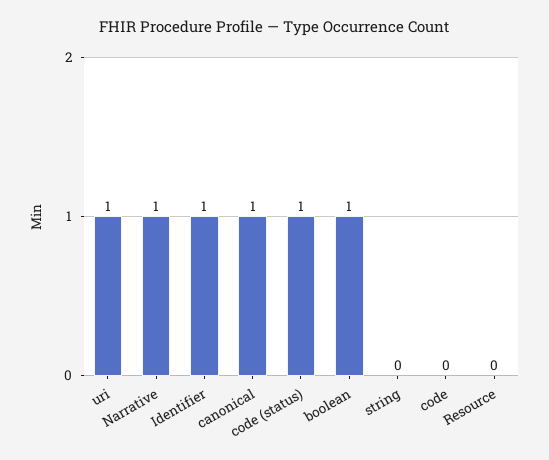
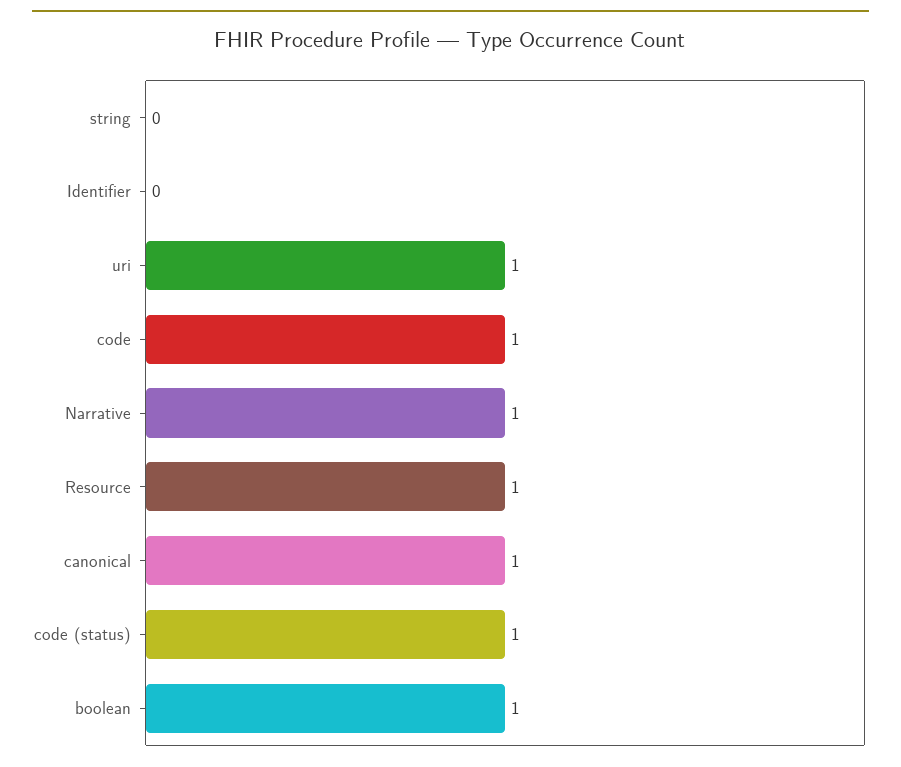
Identifier: 1 -> 0
code: 0 -> 1
Resource: 0 -> 1

